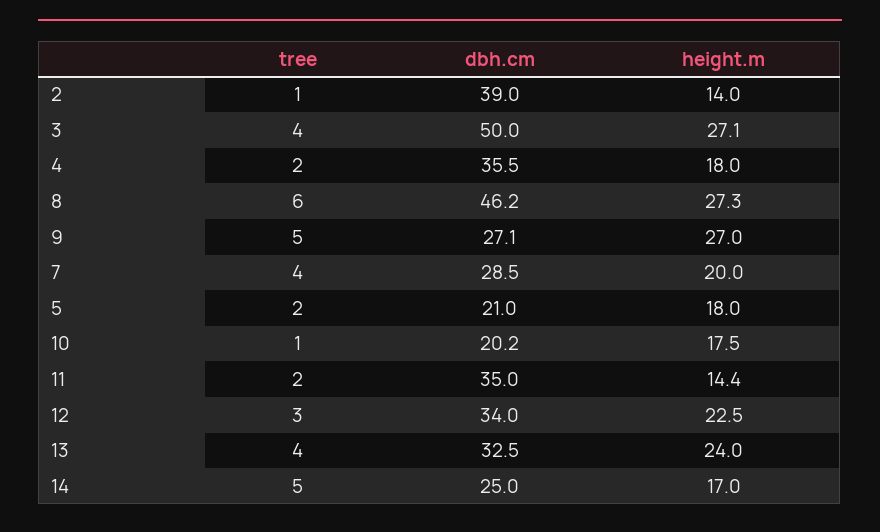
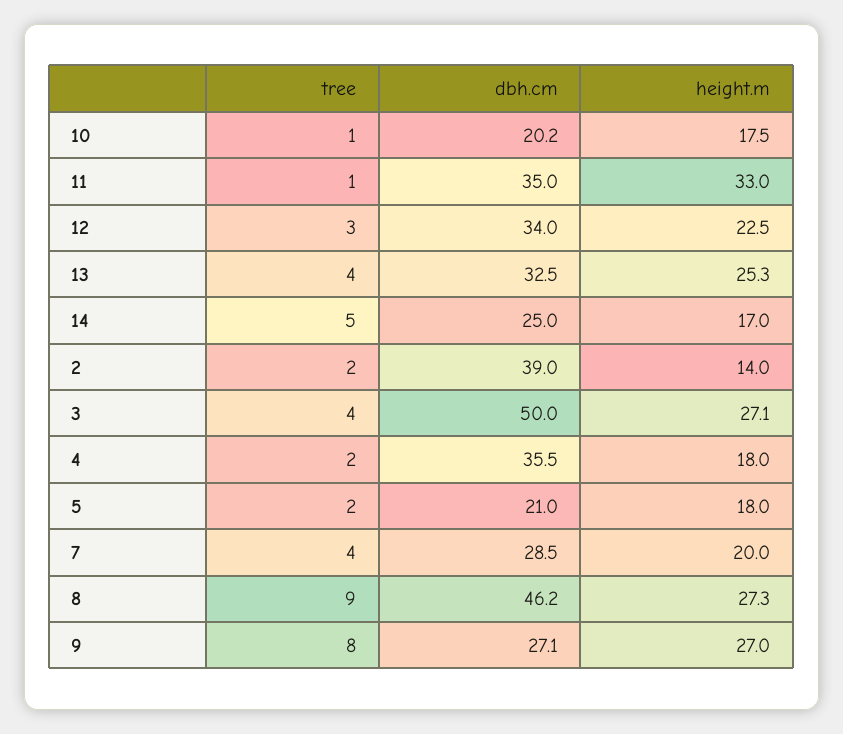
tree, 2: 1 -> 2
tree, 8: 6 -> 9
tree, 9: 5 -> 8
tree, 11: 2 -> 1
height.m, 11: 14.4 -> 33
height.m, 13: 24 -> 25.3

